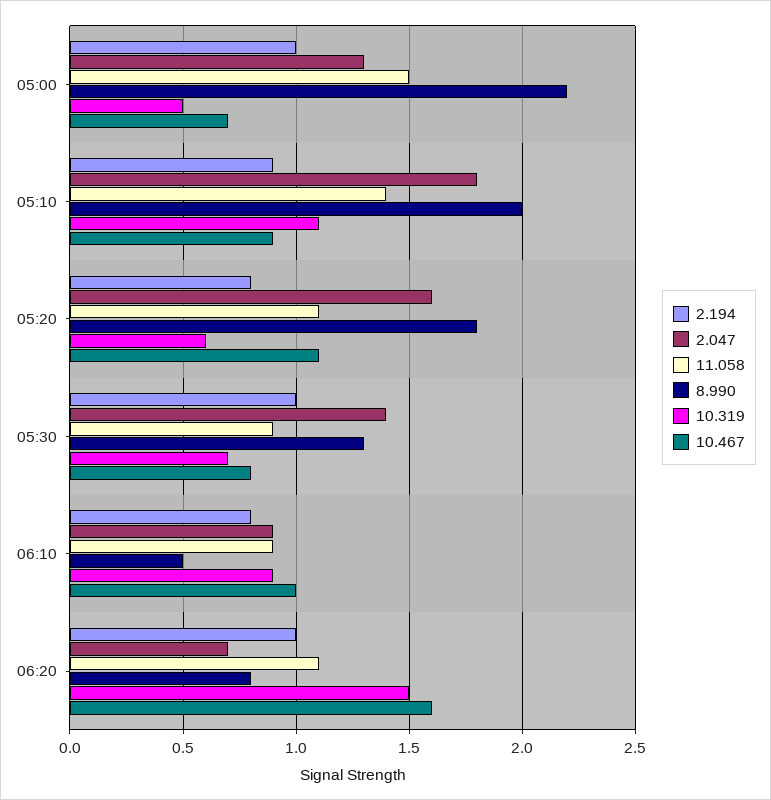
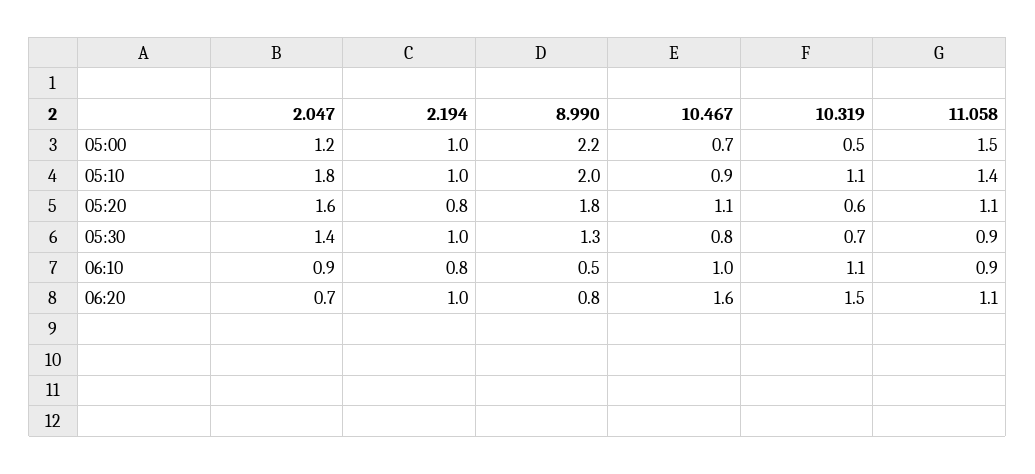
2.047, 05:00: 1.3 -> 1.2
2.194, 05:10: 0.9 -> 1
10.319, 06:10: 0.9 -> 1.1

